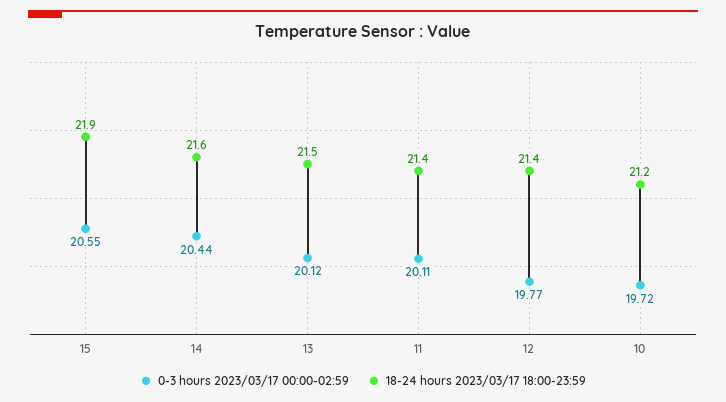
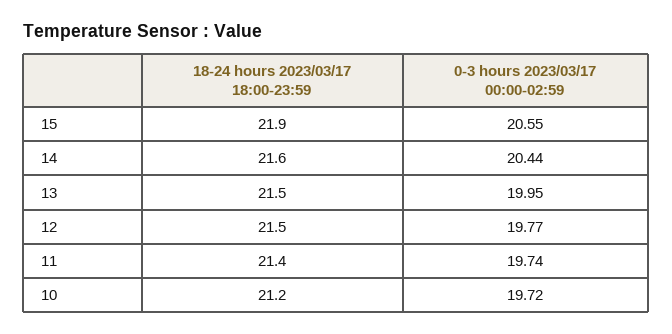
0-3 hours 2023/03/17 00:00-02:59, 13: 20.12 -> 19.95
0-3 hours 2023/03/17 00:00-02:59, 11: 20.11 -> 19.74
18-24 hours 2023/03/17 18:00-23:59, 12: 21.4 -> 21.5

